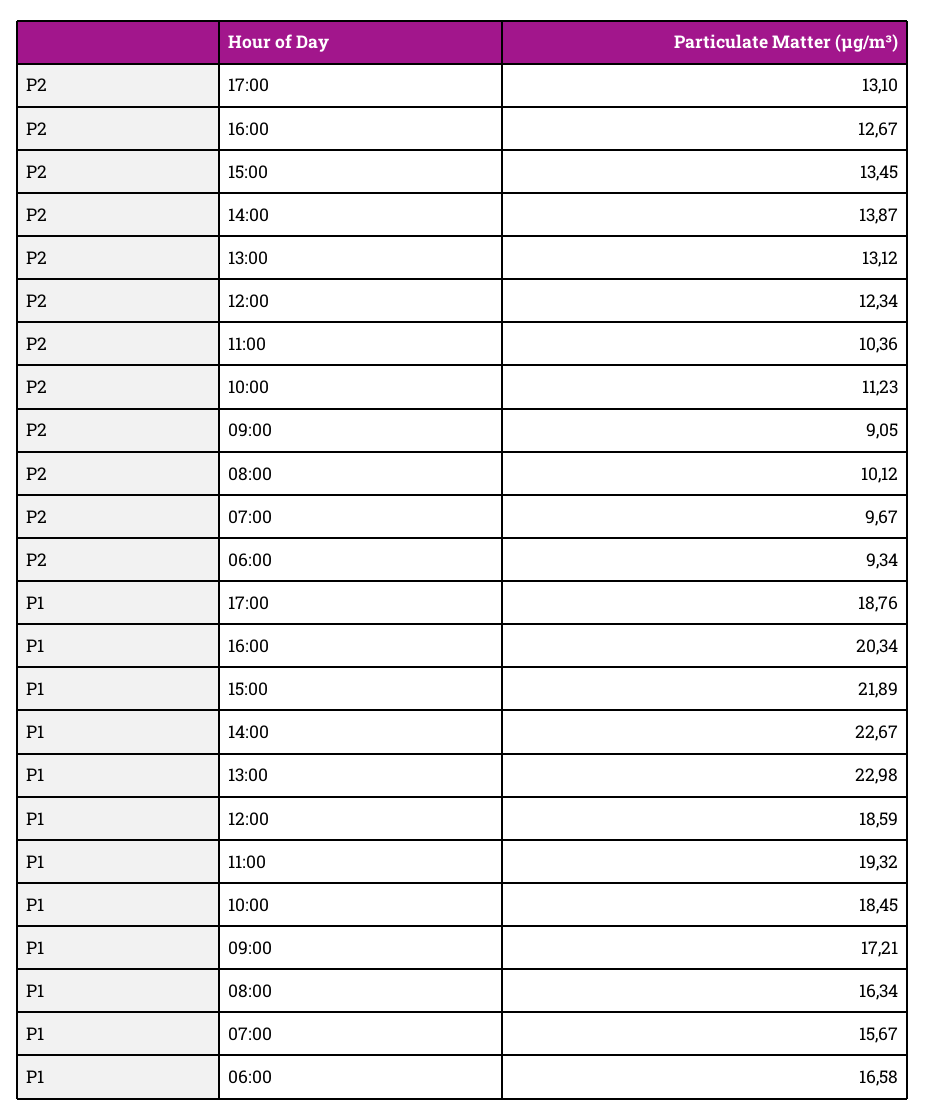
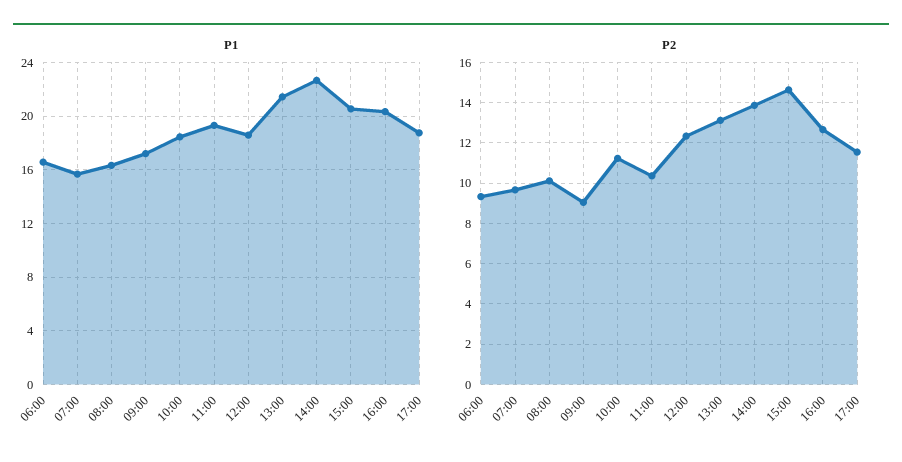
P2, 17:00: 13.1 -> 11.5
P2, 15:00: 13.45 -> 14.5
P1, 15:00: 21.89 -> 20.5
P1, 13:00: 22.98 -> 21.5

